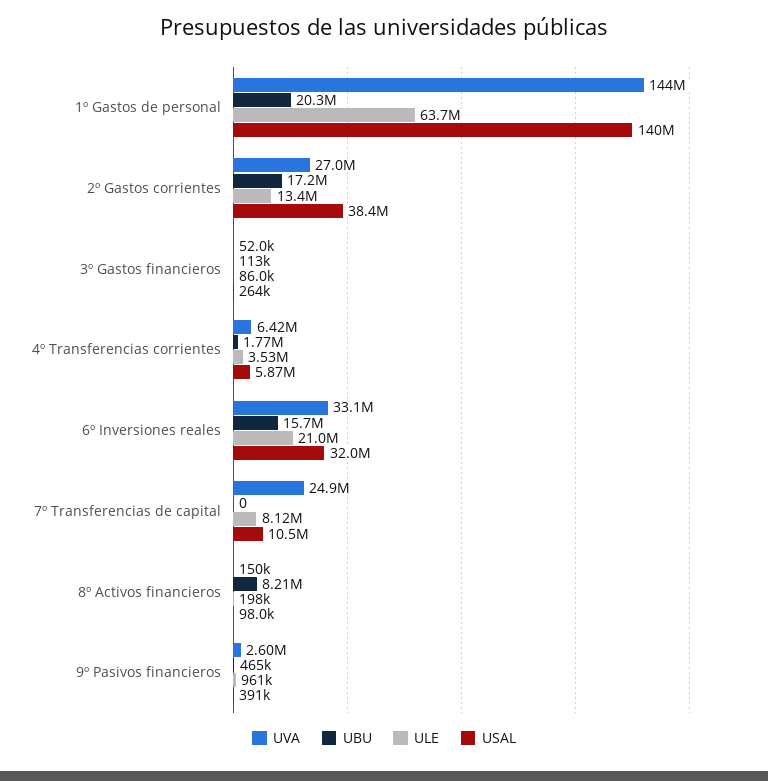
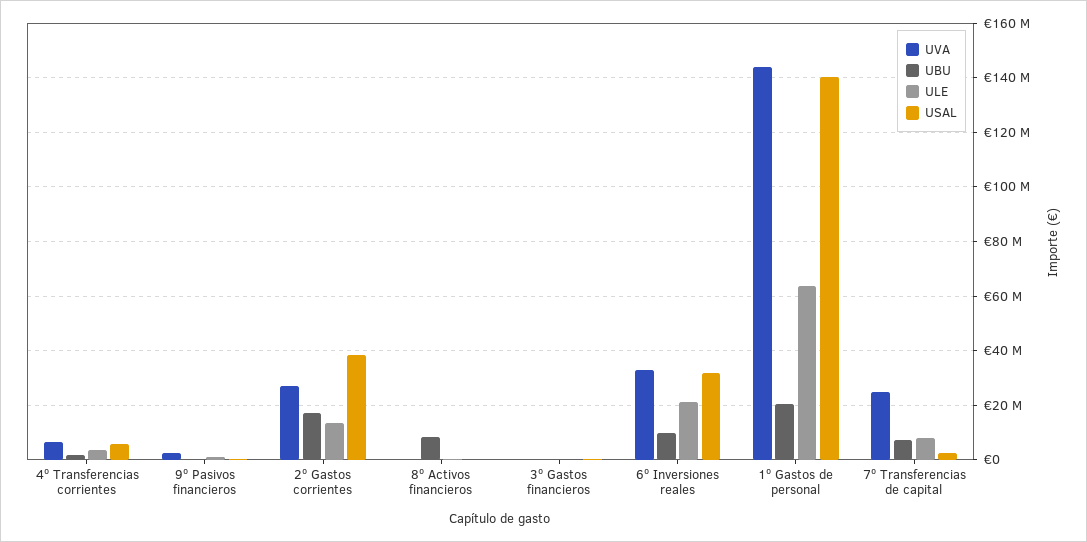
UBU, 6º Inversiones reales: 15700000 -> 10000000
UBU, 7º Transferencias de capital: 0 -> 7500000
USAL, 7º Transferencias de capital: 10500000 -> 2500000

